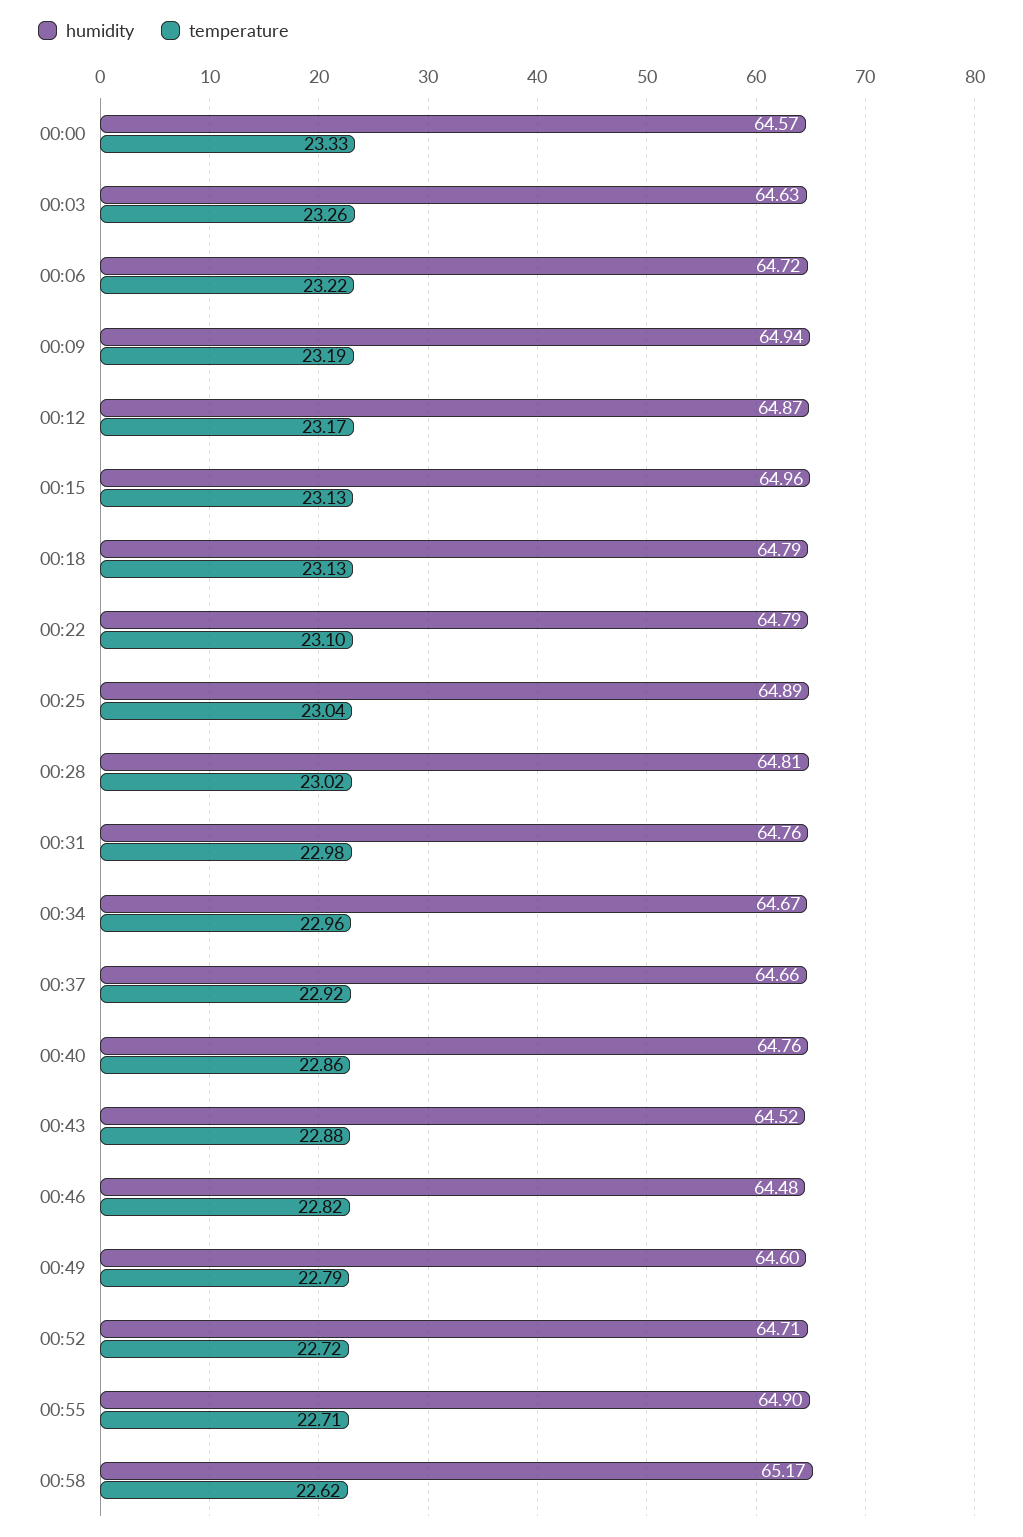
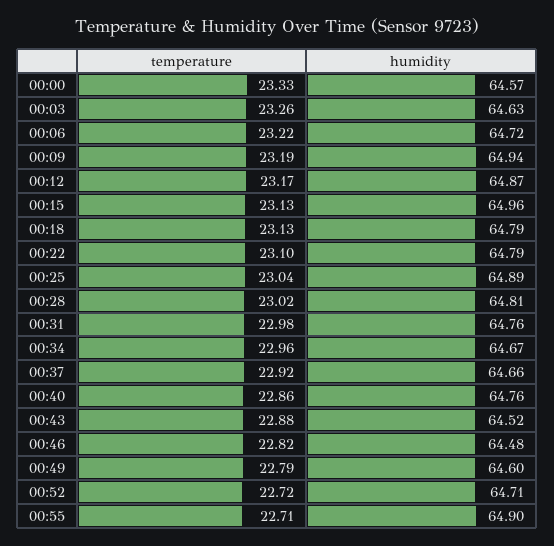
humidity, 00:58: 65.17 -> none
temperature, 00:58: 22.62 -> none

